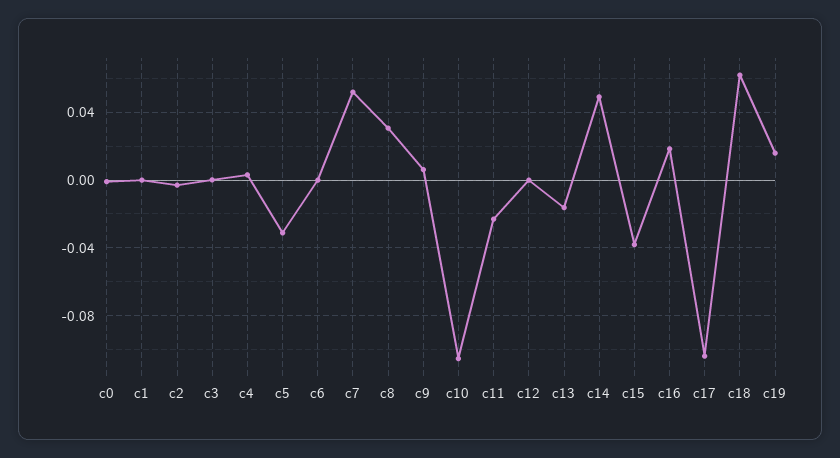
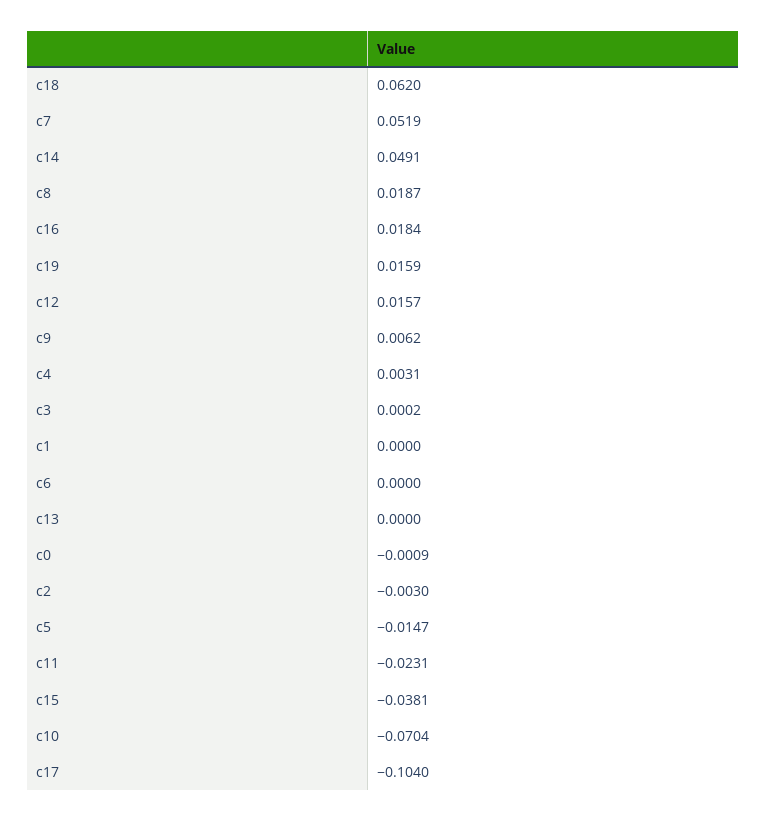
c5: -0.03 -> -0.0147
c8: 0.03 -> 0.0187
c10: -0.105 -> -0.0704
c12: 0 -> 0.0157
c13: -0.015 -> 0

